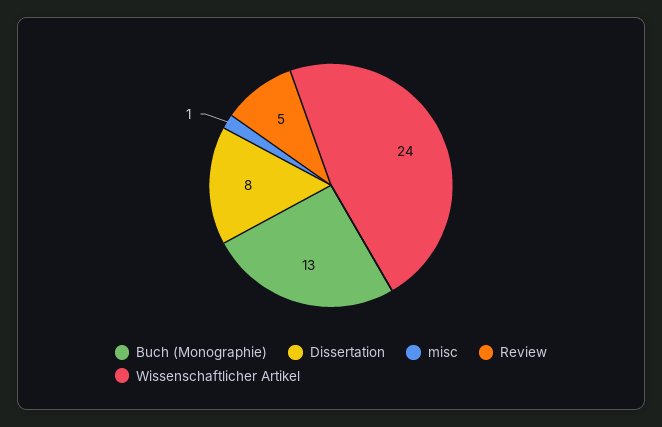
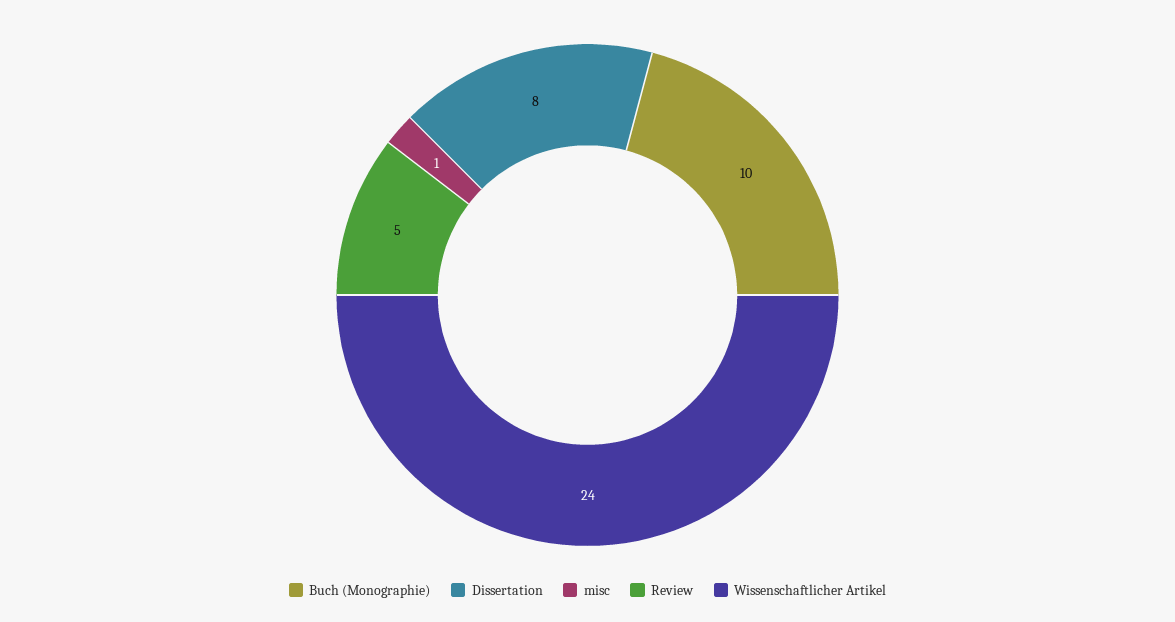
Buch (Monographie): 13 -> 10

